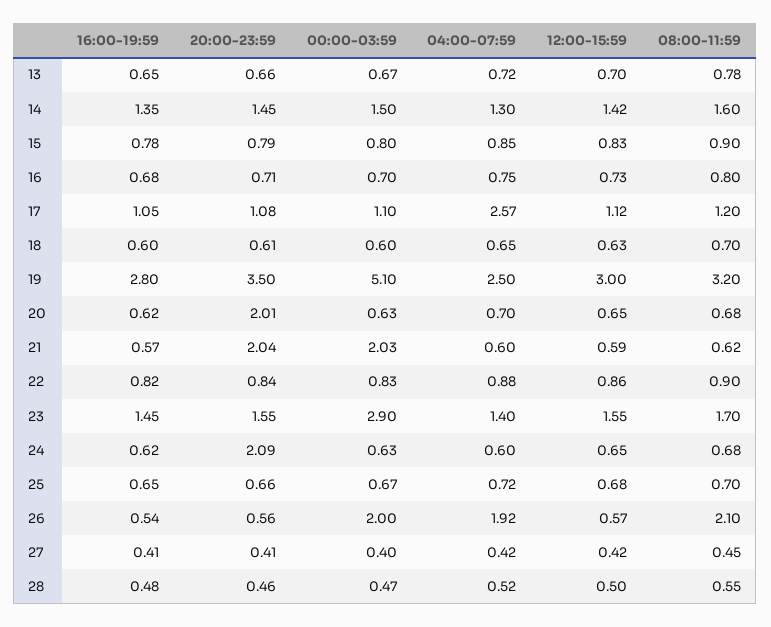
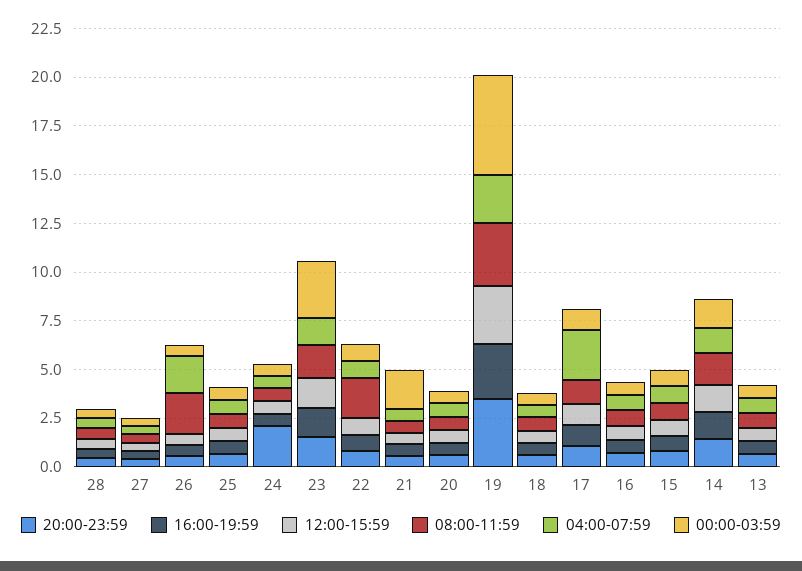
20:00-23:59, 20: 2.01 -> 0.5
20:00-23:59, 21: 2.04 -> 0.5
08:00-11:59, 22: 0.9 -> 2
00:00-03:59, 26: 2 -> 0.5

